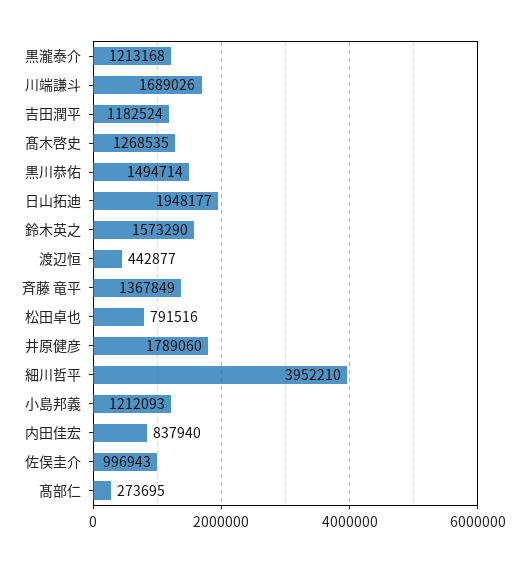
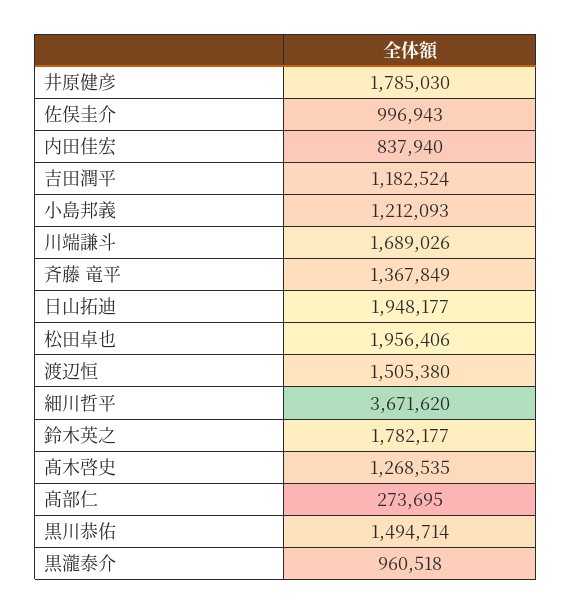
黒瀧泰介: 1213168 -> 960518
鈴木英之: 1573290 -> 1782177
渡辺恒: 442877 -> 1505380
松田卓也: 791516 -> 1956406
井原健彦: 1789060 -> 1785030
細川哲平: 3952210 -> 3671620

